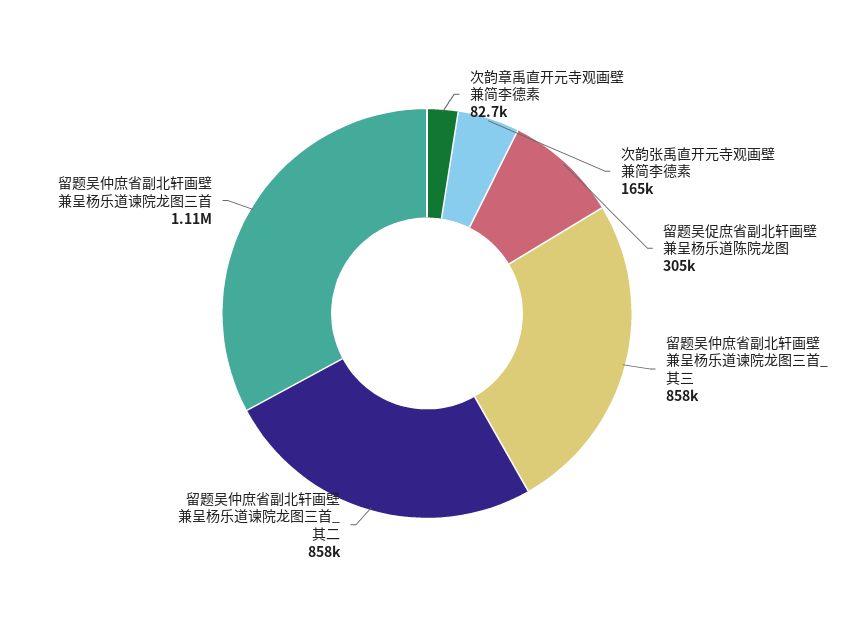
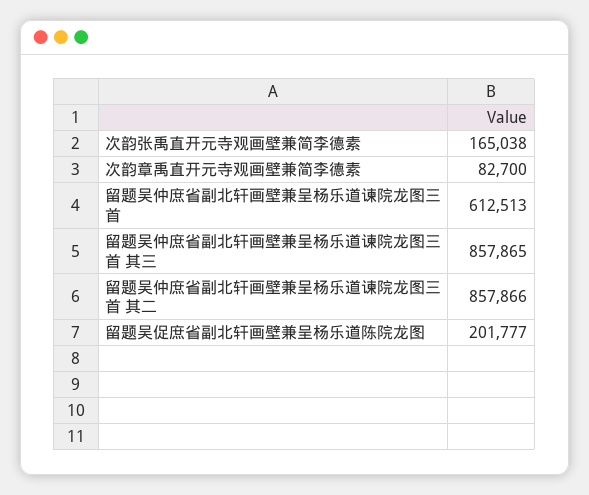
留题吴促庶省副北轩画壁兼呈杨乐道陈院龙图: 305000 -> 201777
留题吴仲庶省副北轩画壁兼呈杨乐道谏院龙图三首: 1110000 -> 612513

